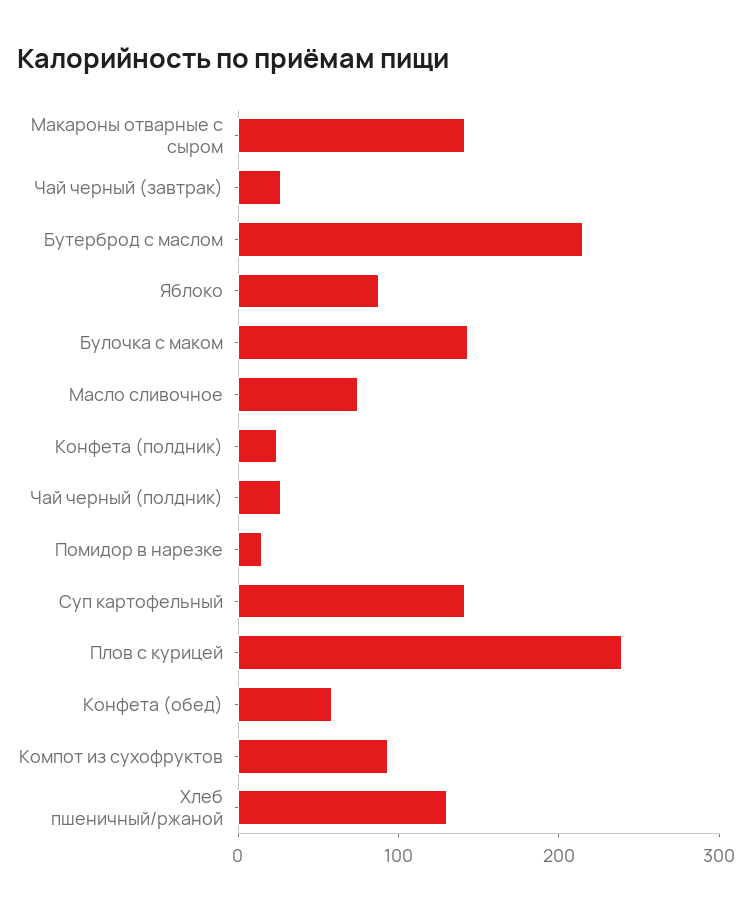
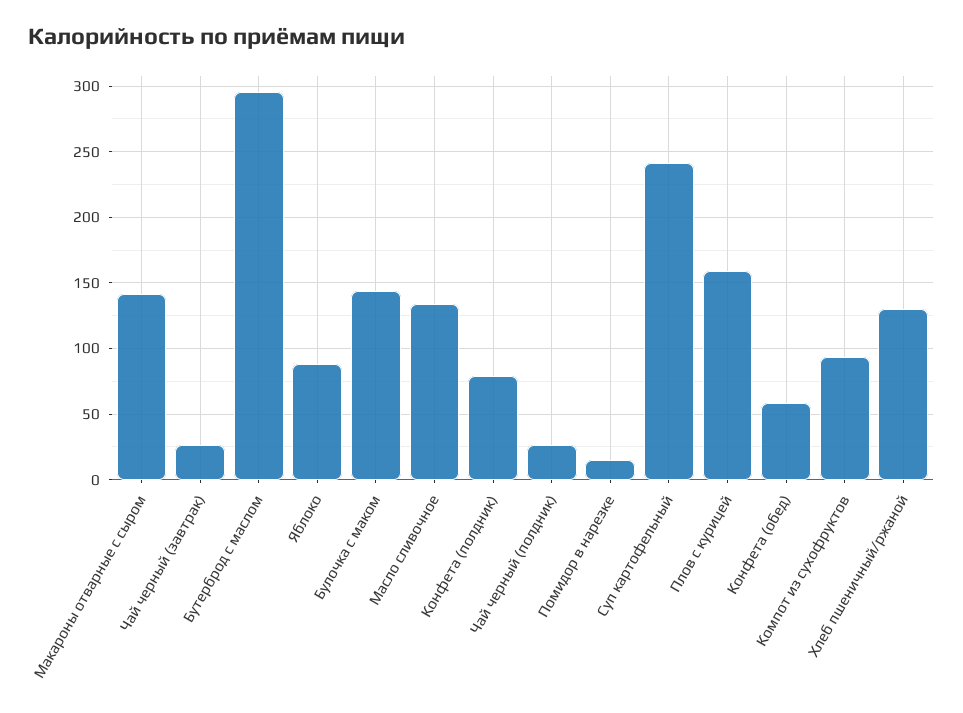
Бутерброд с маслом: 220 -> 295
Масло сливочное: 80 -> 135
Конфета (полдник): 20 -> 80
Суп картофельный: 140 -> 240
Плов с курицей: 240 -> 160

